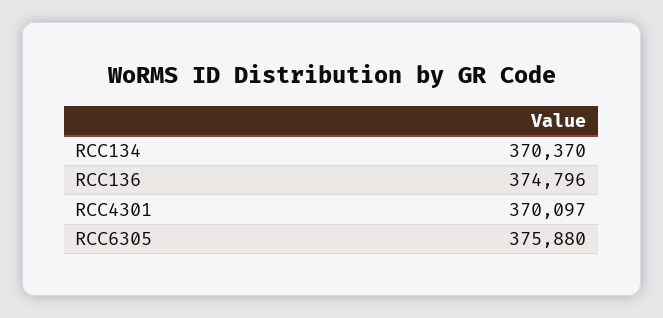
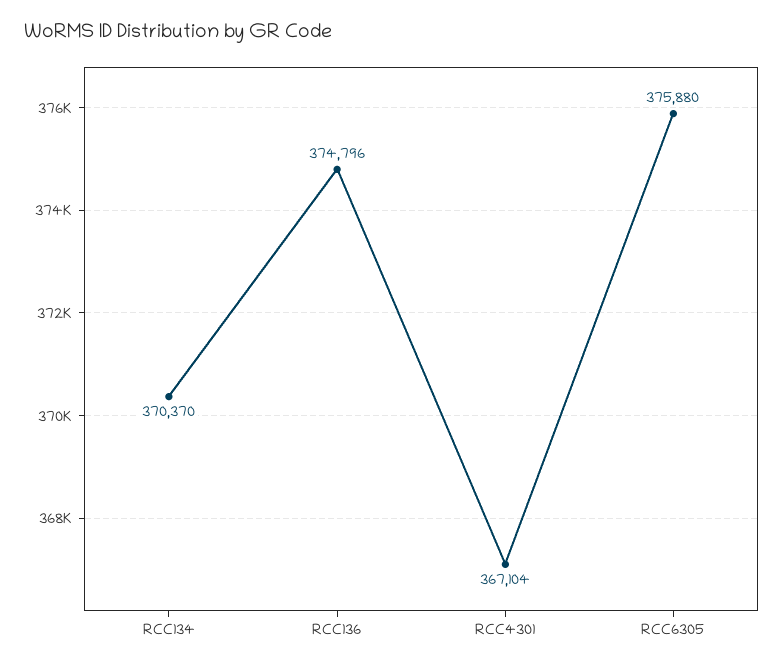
RCC4301: 370097 -> 367104

